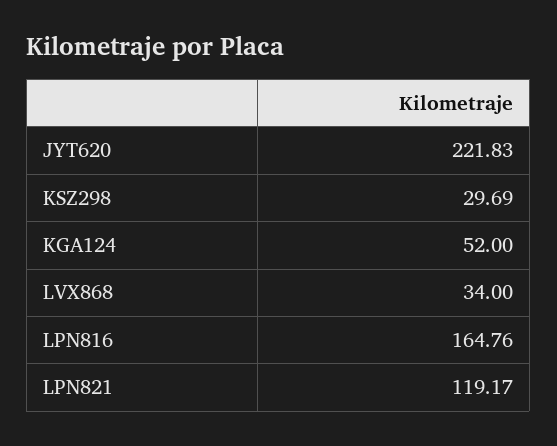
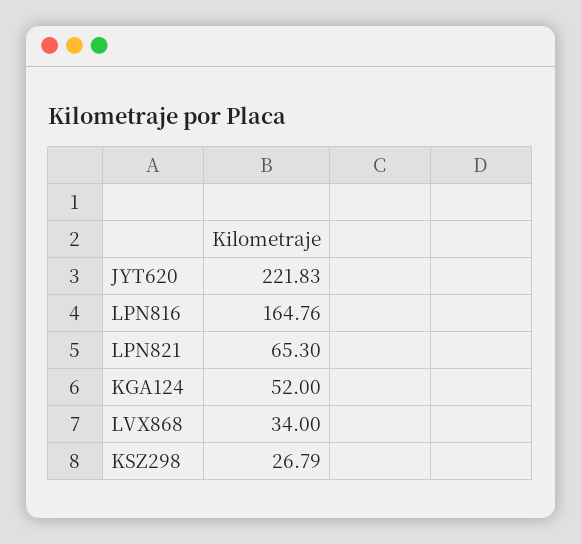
KSZ298: 29.69 -> 26.79
LPN821: 119.17 -> 65.3

